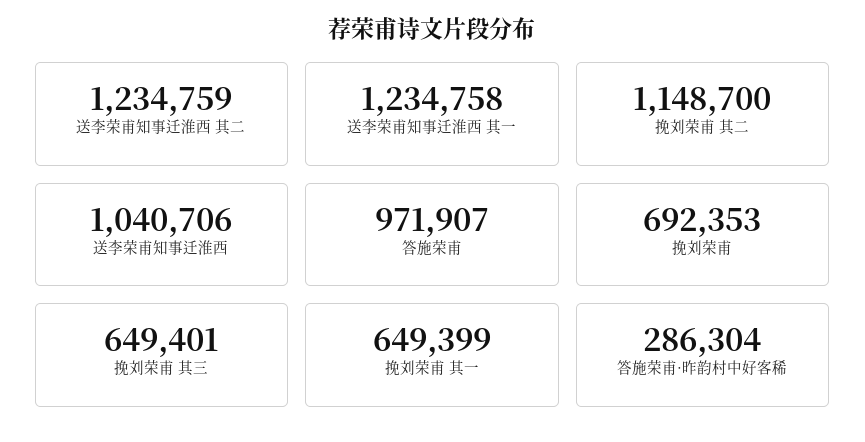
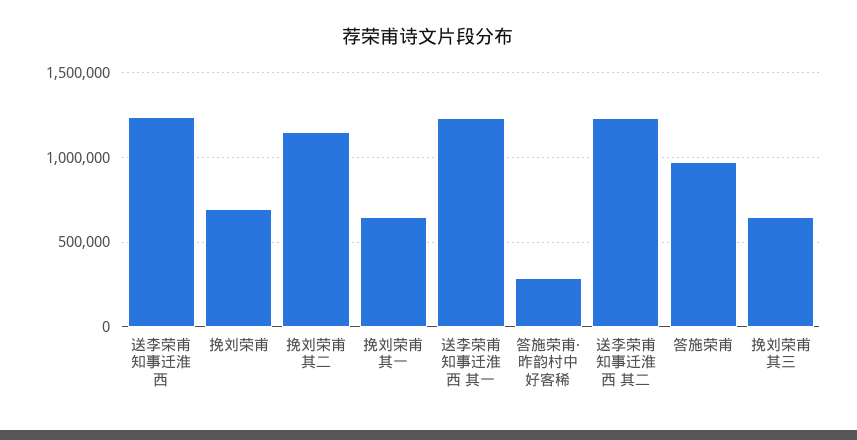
送李荣甫知事迁淮西: 1040706 -> 1250000

